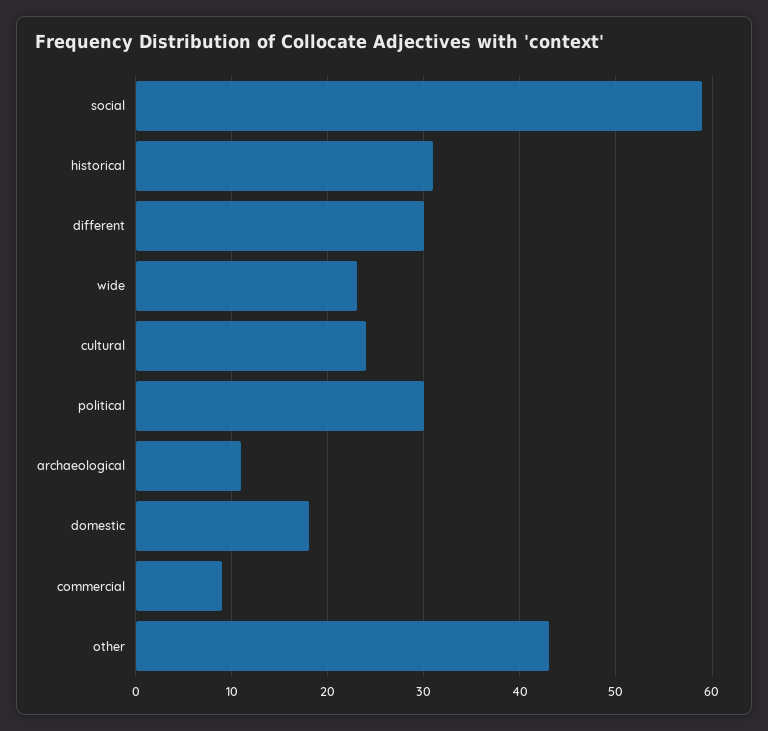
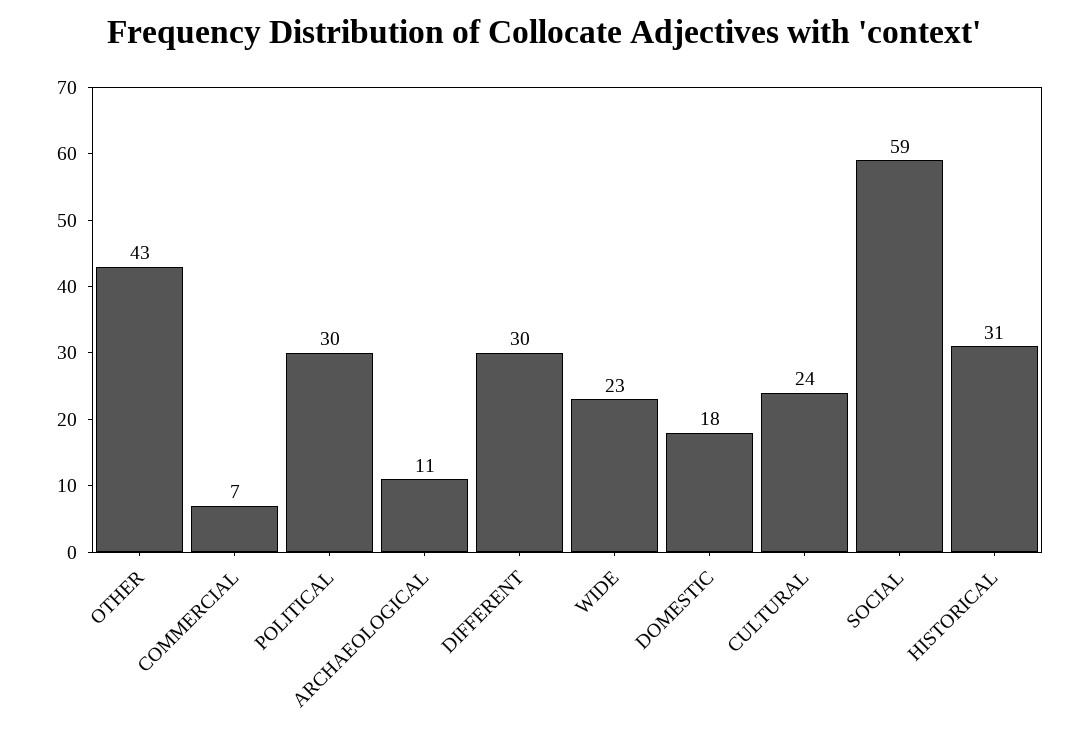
commercial: 9 -> 7

